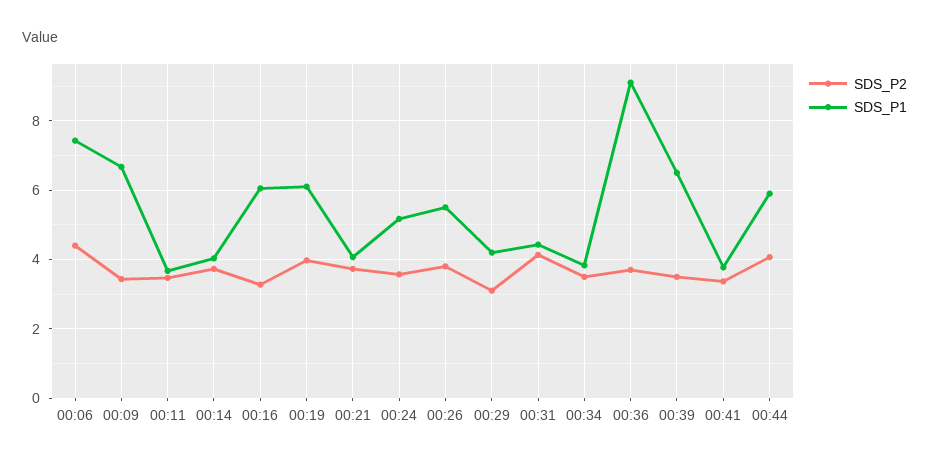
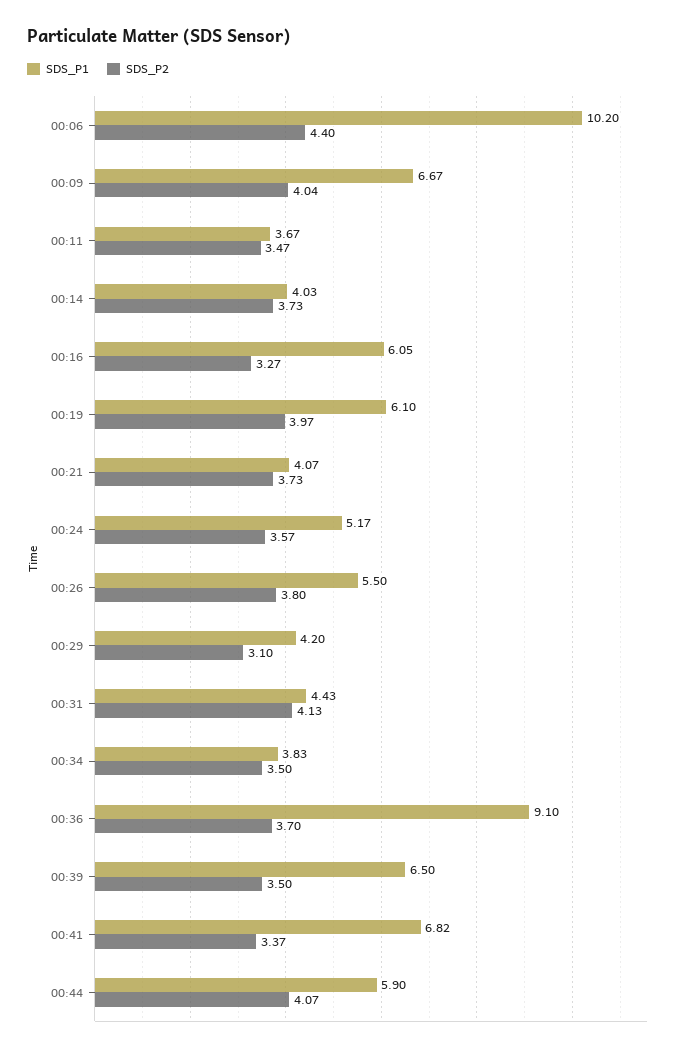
SDS_P1, 00:06: 7.4 -> 10.2
SDS_P2, 00:09: 3.4 -> 4.04
SDS_P1, 00:41: 3.8 -> 6.82

